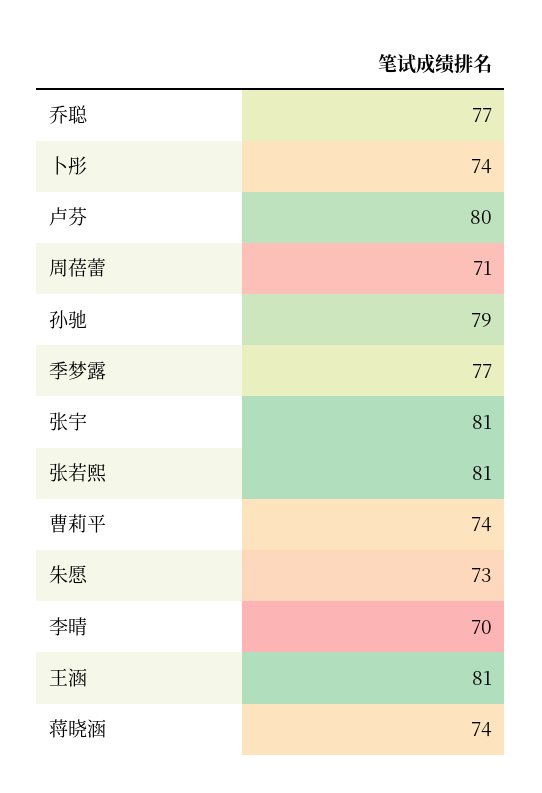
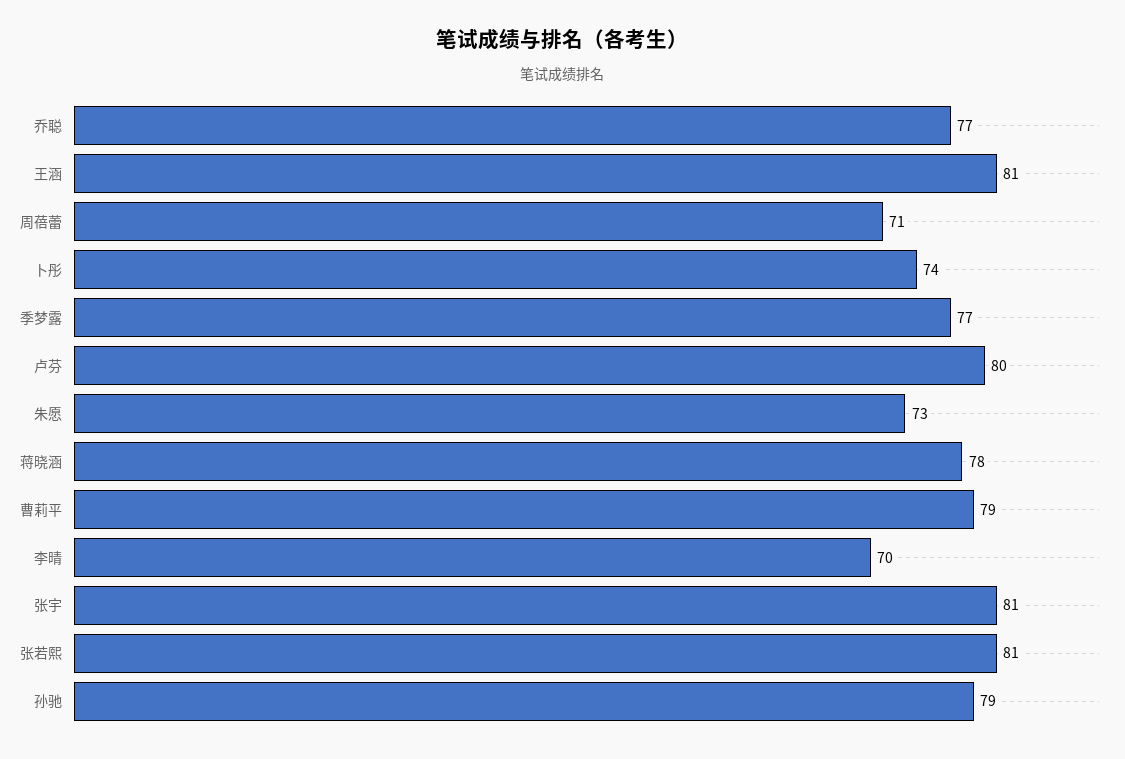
曹莉平: 74 -> 79
蒋晓涵: 74 -> 78

